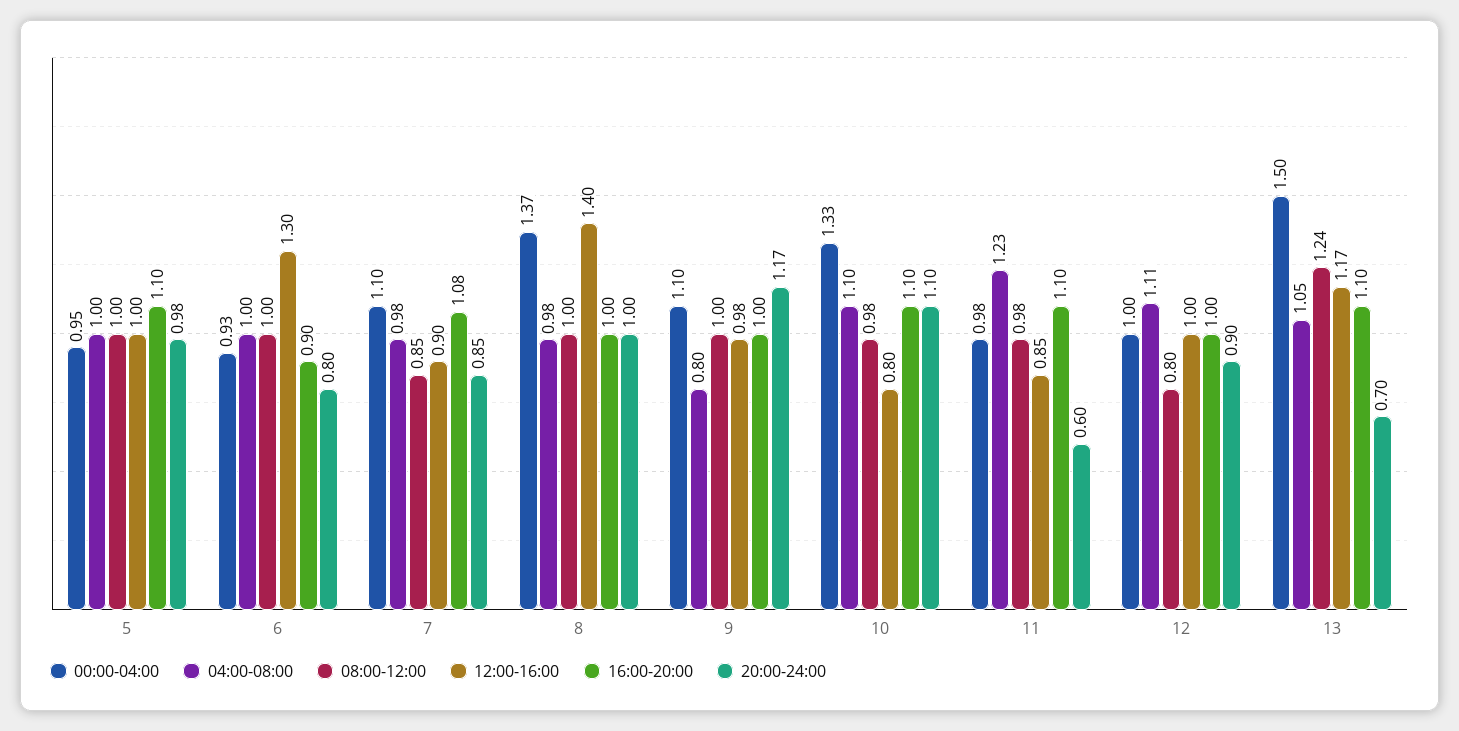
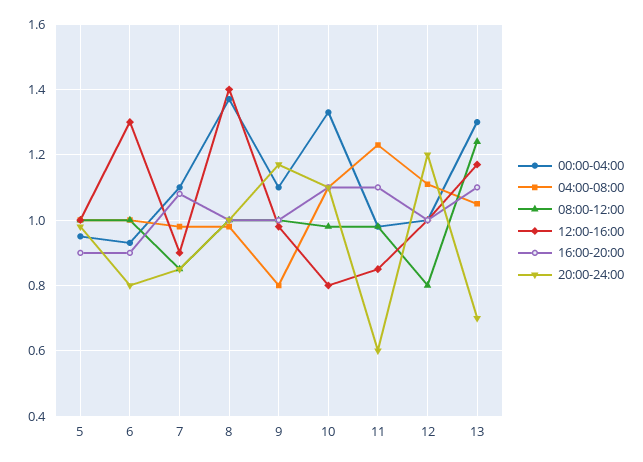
16:00-20:00, 5: 1.1 -> 0.9
20:00-24:00, 12: 0.9 -> 1.2
00:00-04:00, 13: 1.5 -> 1.3

